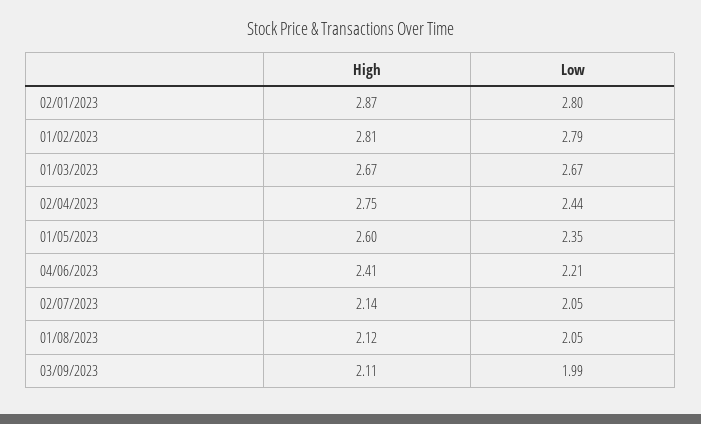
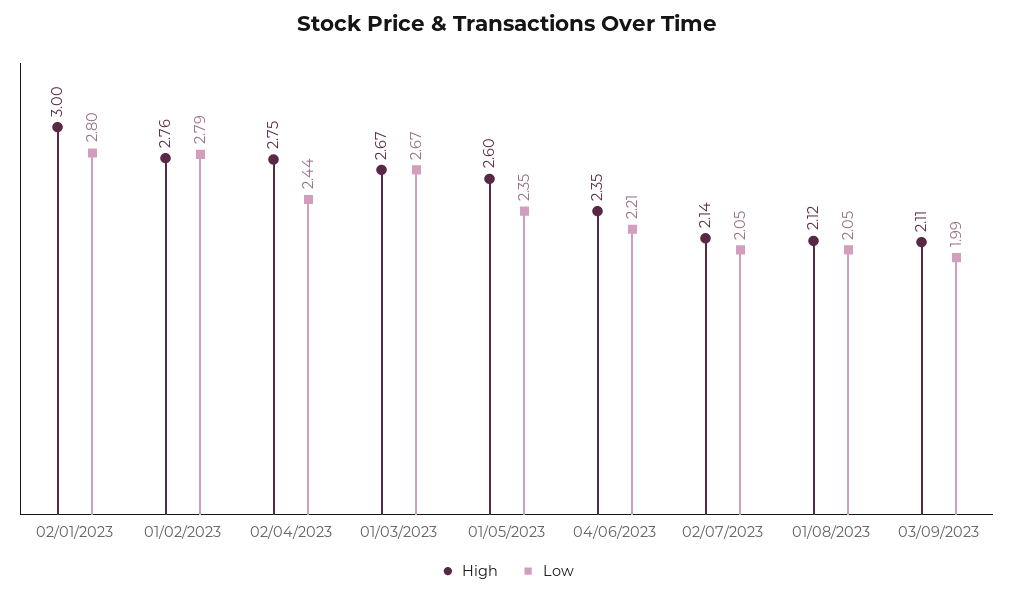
High, 02/01/2023: 2.87 -> 3
High, 01/02/2023: 2.81 -> 2.76
High, 04/06/2023: 2.41 -> 2.35

